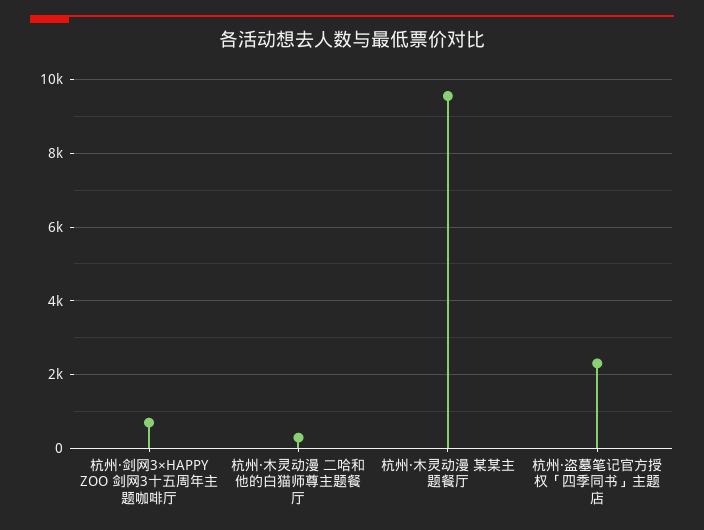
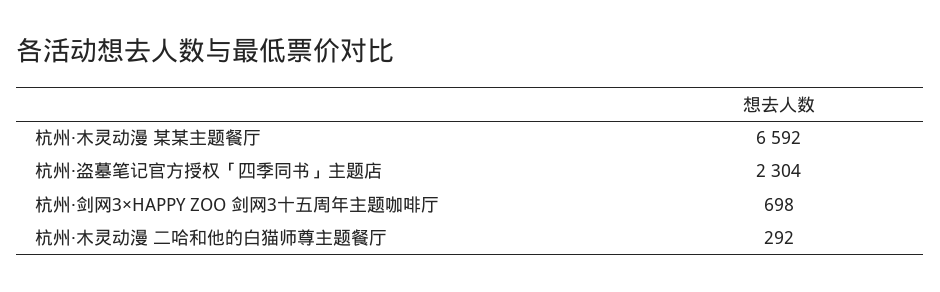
杭州·木灵动漫 某某主题餐厅: 9600 -> 6592

